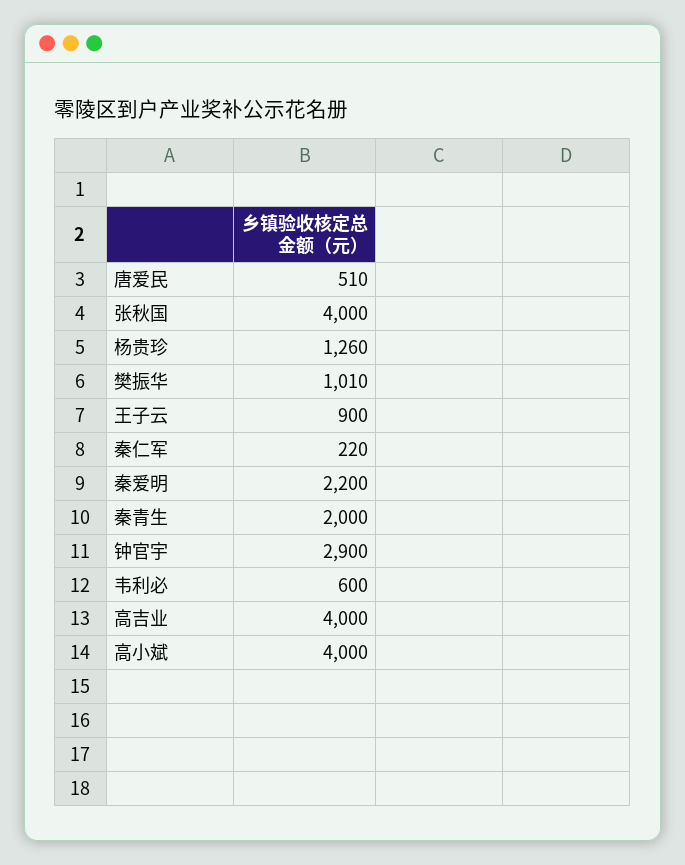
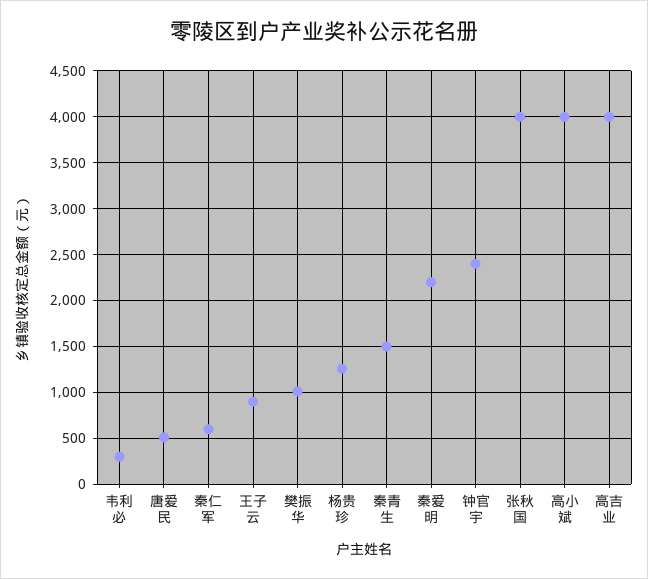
秦仁军: 220 -> 600
秦青生: 2000 -> 1500
钟官宇: 2900 -> 2400
韦利必: 600 -> 300

